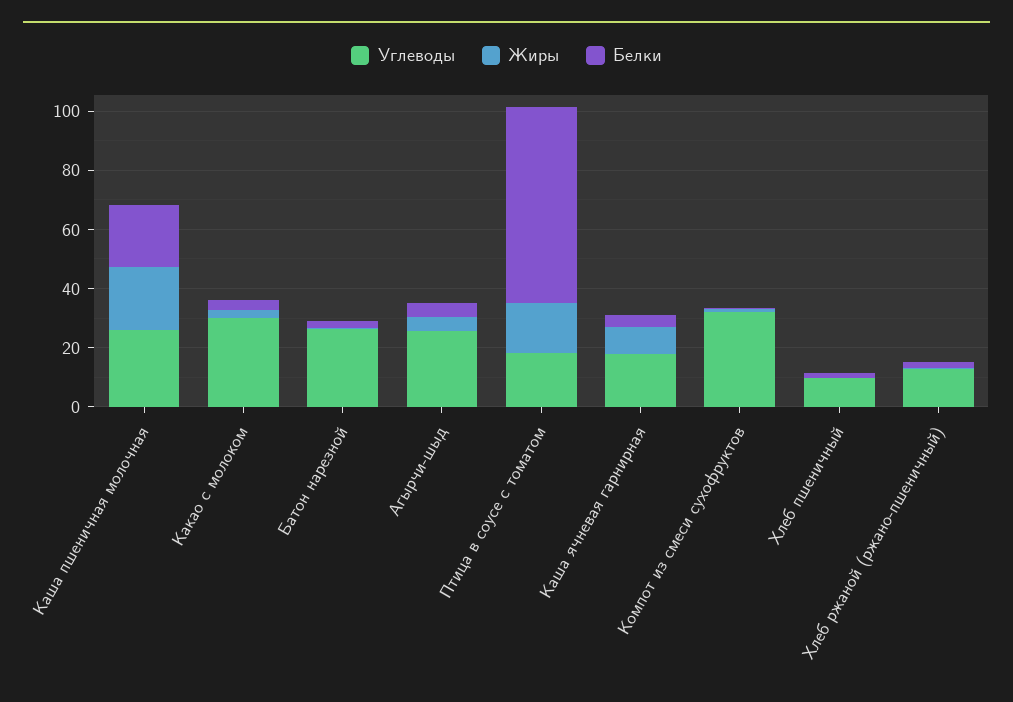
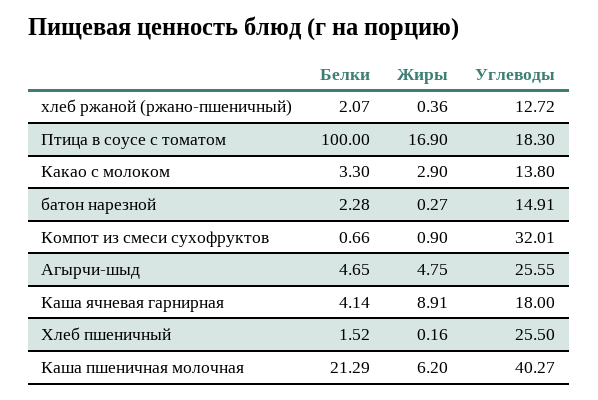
Углеводы, Каша пшеничная молочная: 25 -> 40.27
Жиры, Каша пшеничная молочная: 20 -> 6.2
Углеводы, Какао с молоком: 30 -> 13.8
Углеводы, Батон нарезной: 25 -> 14.91
Белки, Птица в соусе с томатом: 65 -> 100
Углеводы, Хлеб пшеничный: 10 -> 25.5

